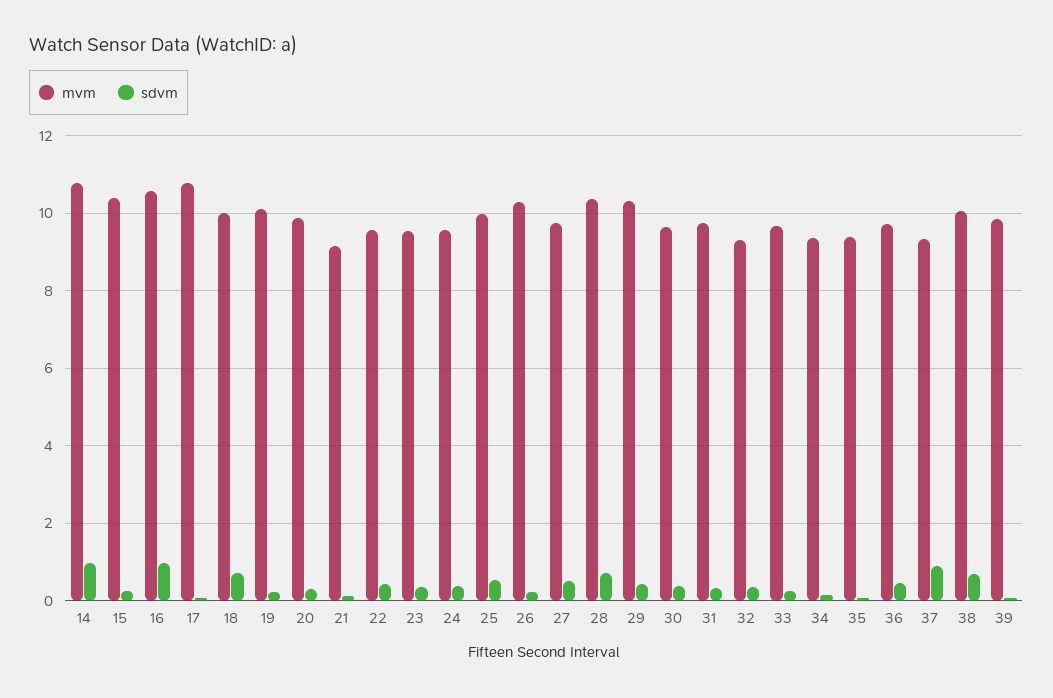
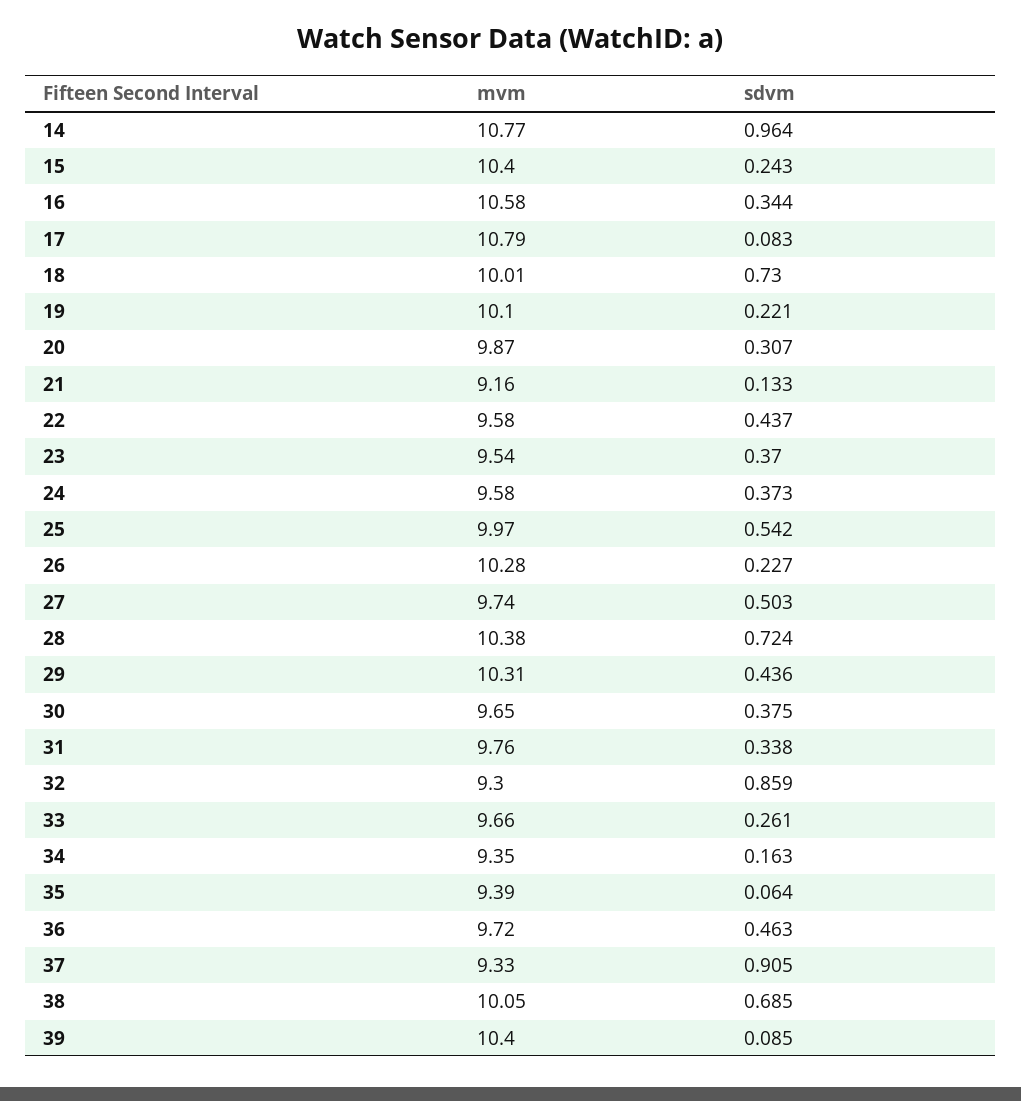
sdvm, 16: 1 -> 0.344
sdvm, 32: 0.4 -> 0.859
mvm, 39: 9.8 -> 10.4

